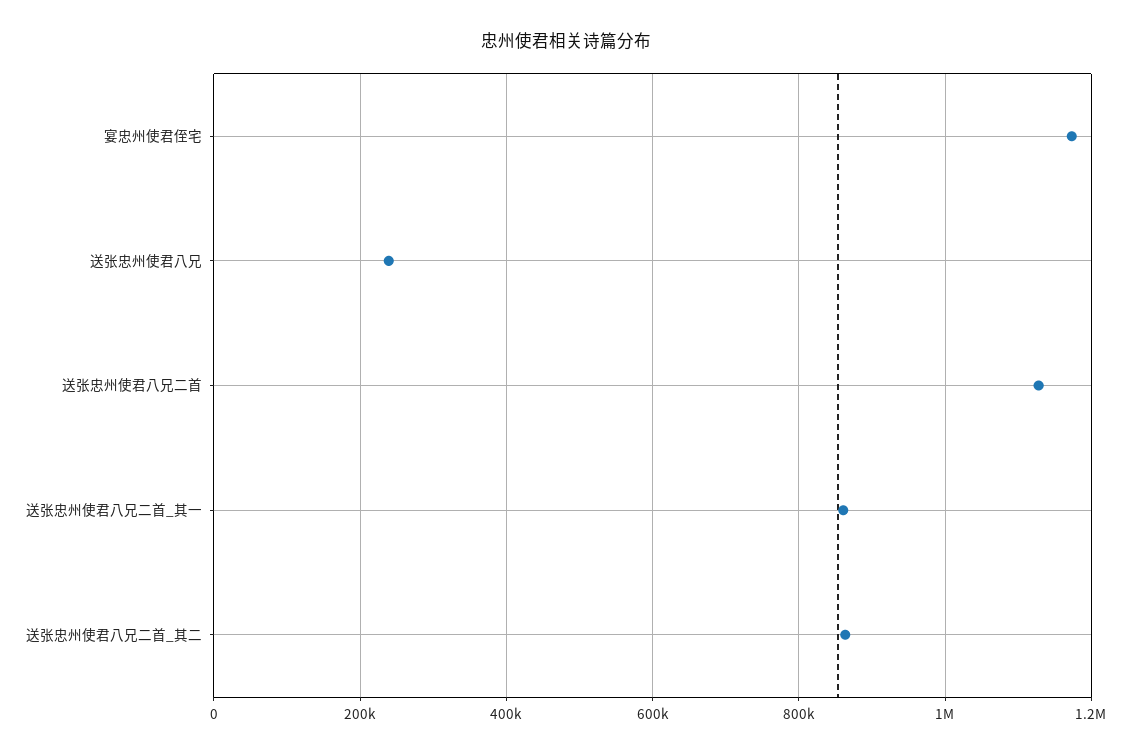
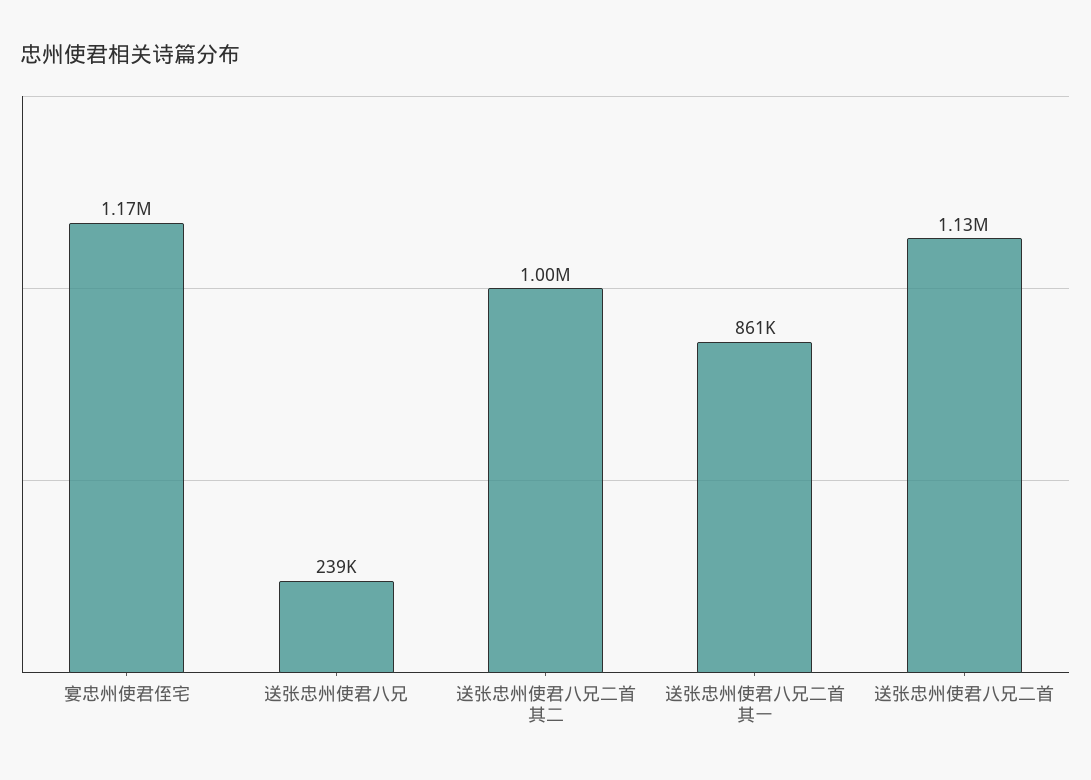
送张忠州使君八兄二首_其二: 860000 -> 1000000

